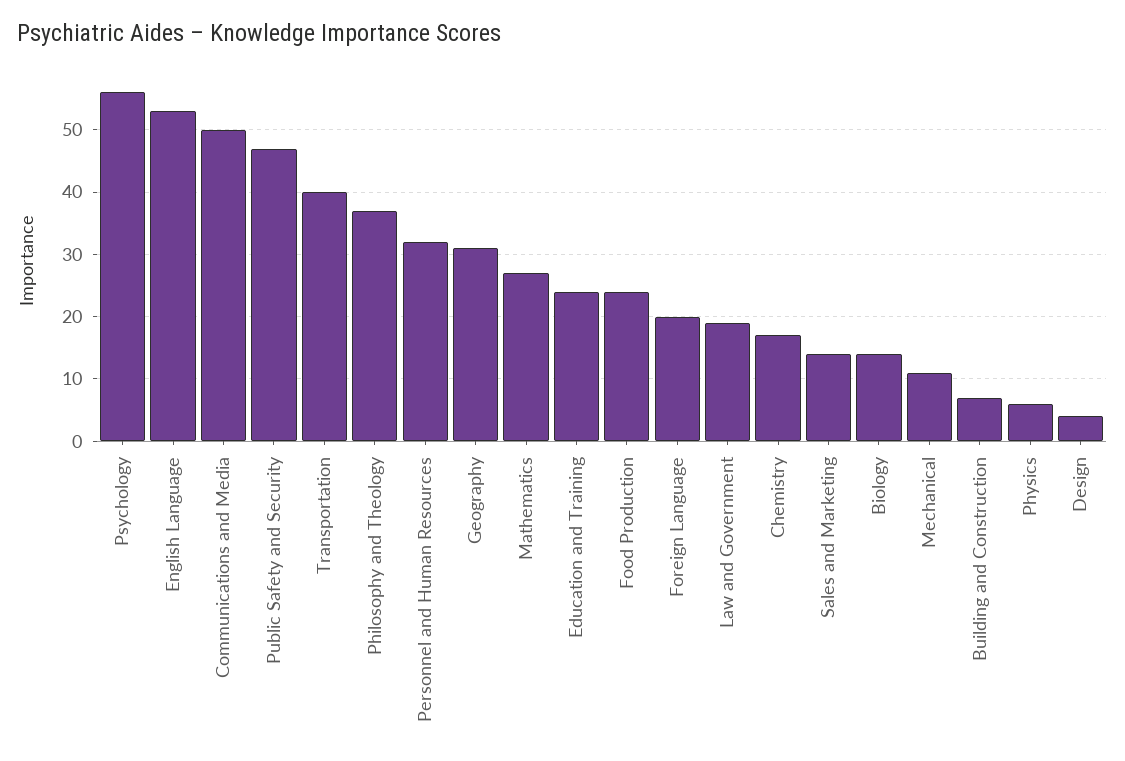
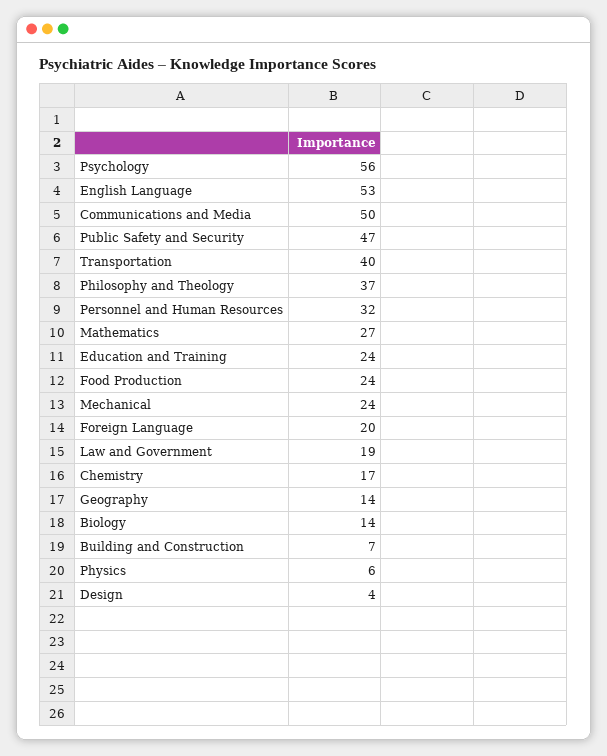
Geography: 31 -> 14
Sales and Marketing: 14 -> none
Mechanical: 11 -> 24

